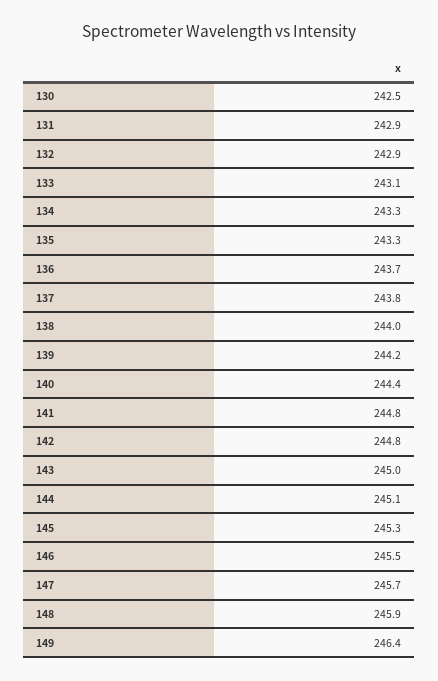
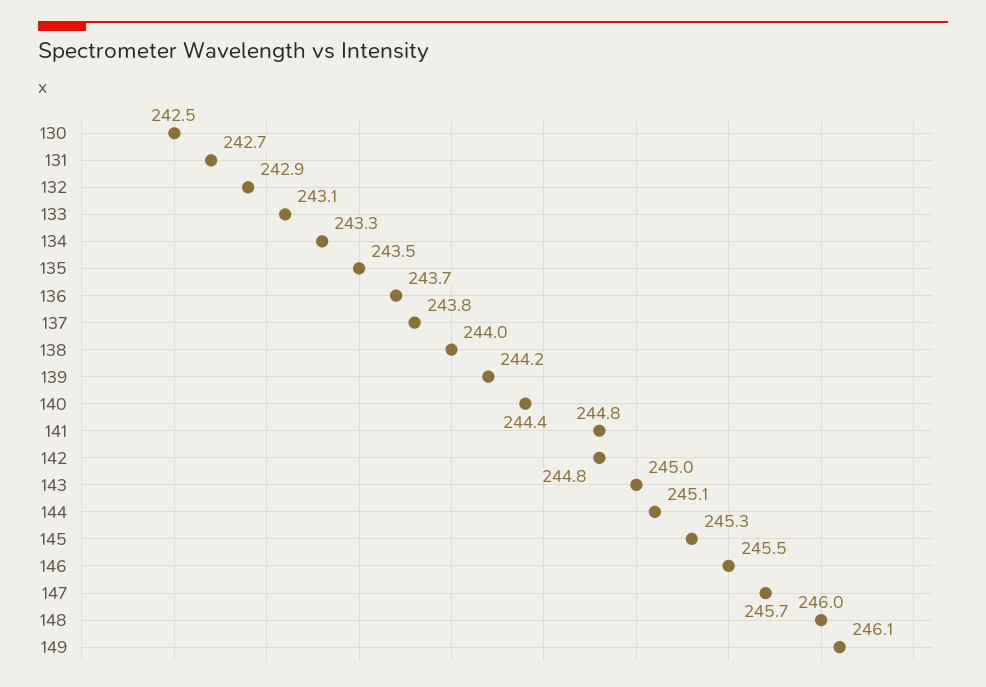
131: 242.9 -> 242.7
135: 243.3 -> 243.5
148: 245.9 -> 246
149: 246.4 -> 246.1

